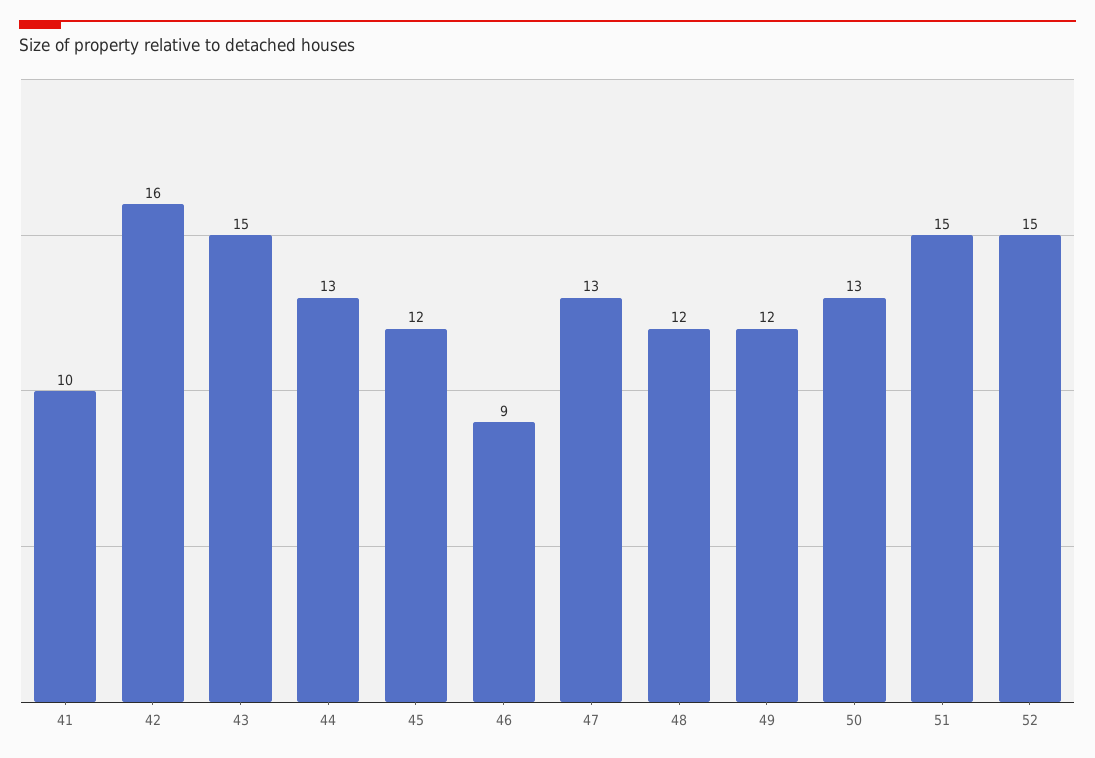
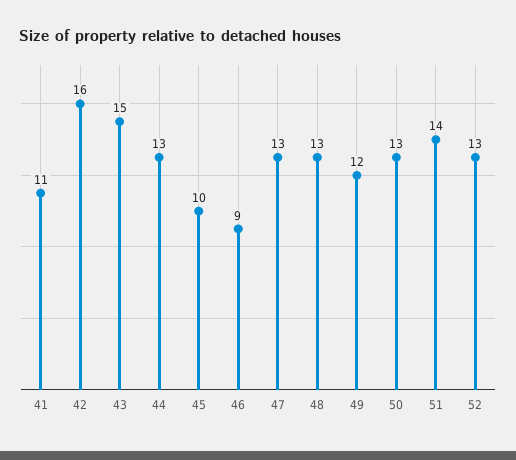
41: 10 -> 11
45: 12 -> 10
48: 12 -> 13
51: 15 -> 14
52: 15 -> 13

